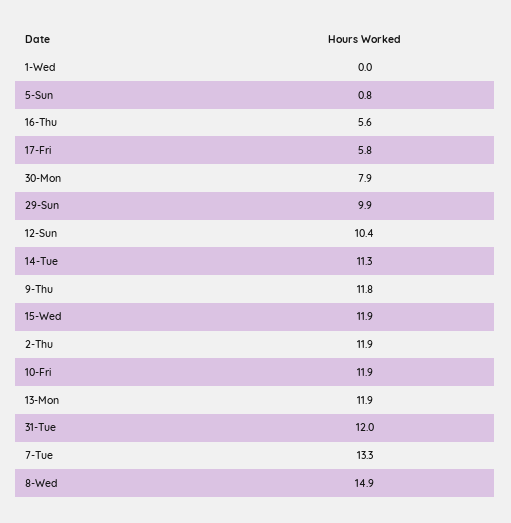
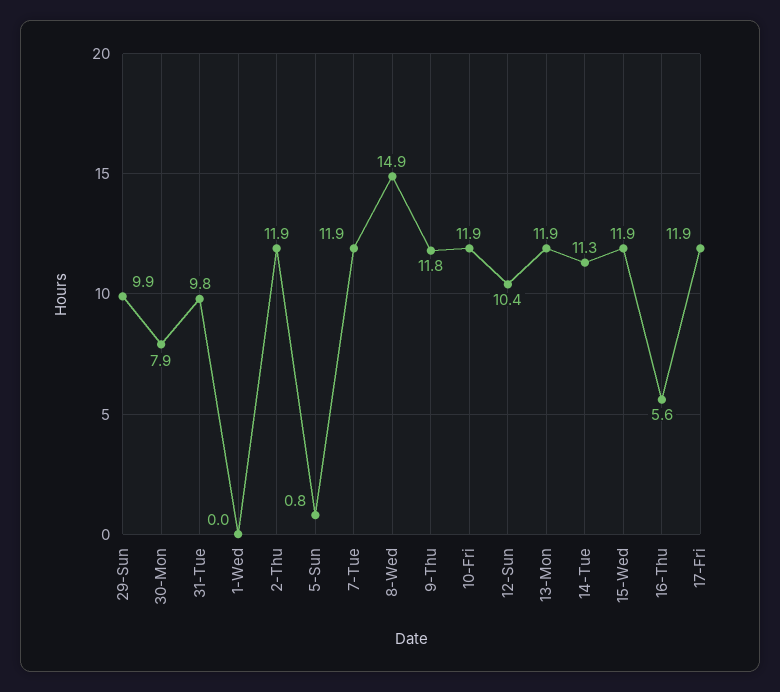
17-Fri: 5.8 -> 11.9
31-Tue: 12 -> 9.8
7-Tue: 13.3 -> 11.9

